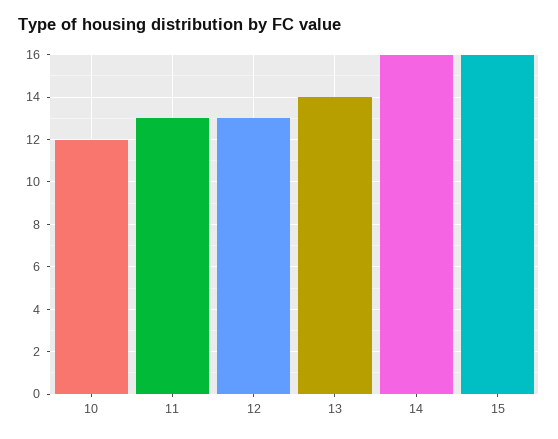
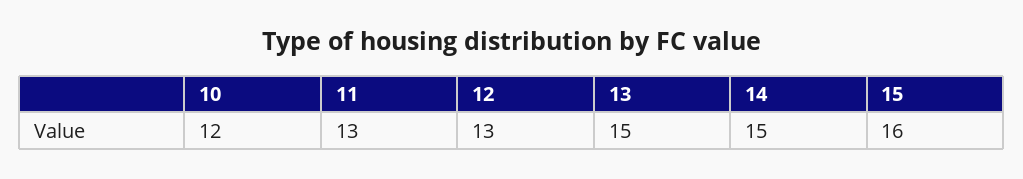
13: 14 -> 15
14: 16 -> 15

